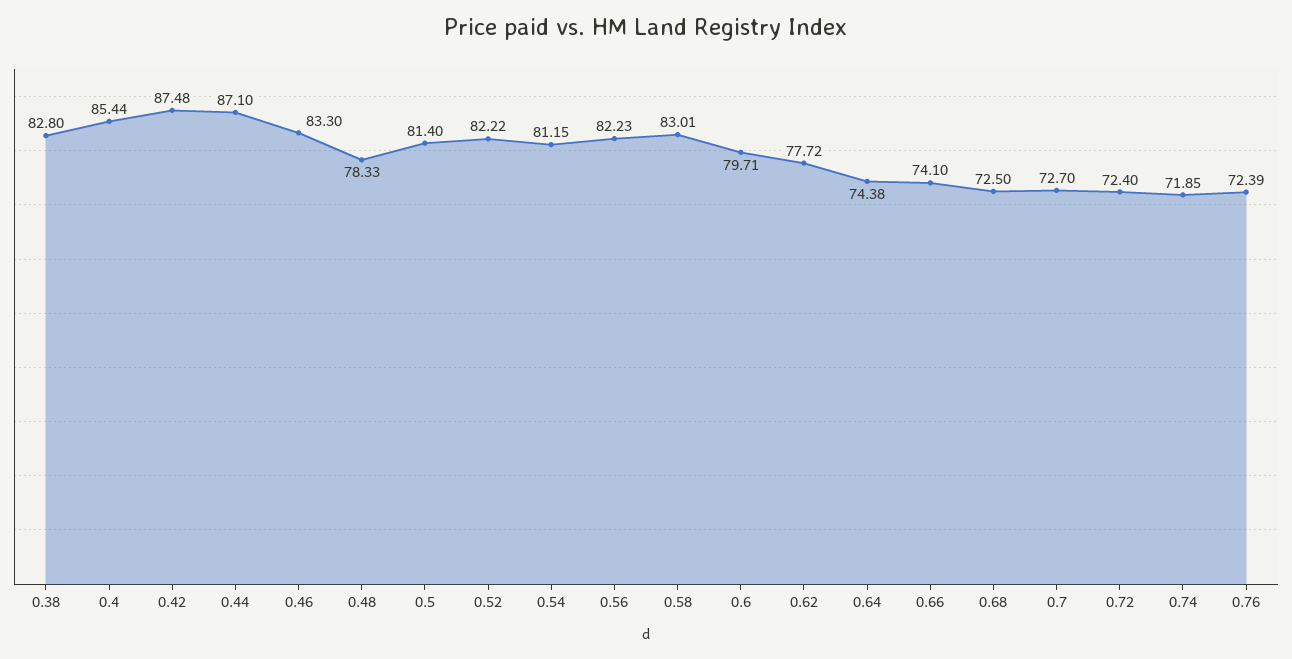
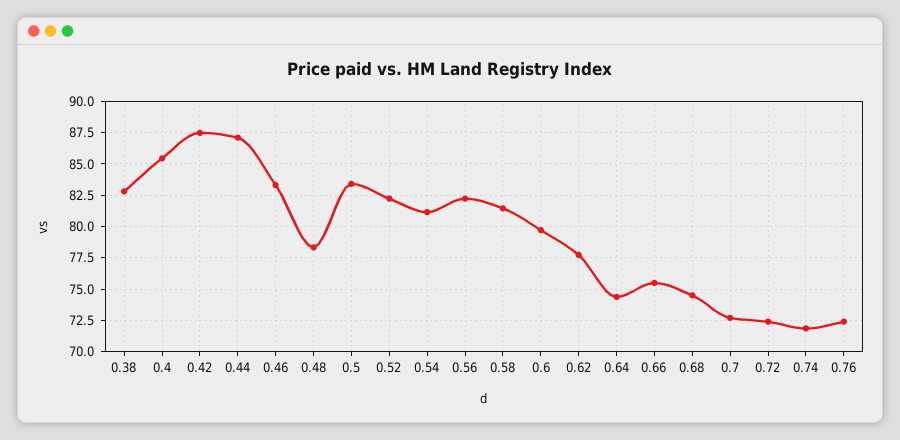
0.5: 81.4 -> 83.5
0.58: 83.01 -> 81.5
0.66: 74.1 -> 75.5
0.68: 72.5 -> 74.5

